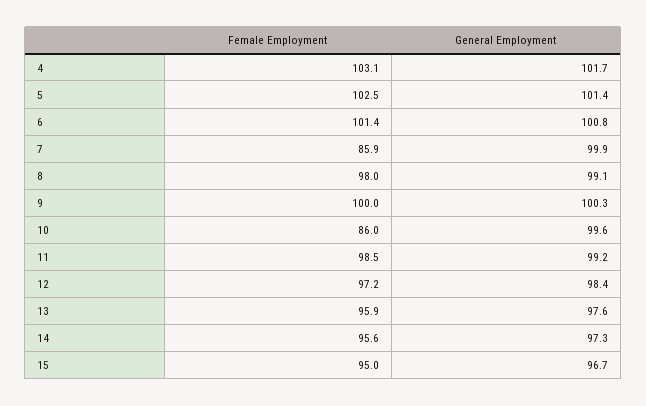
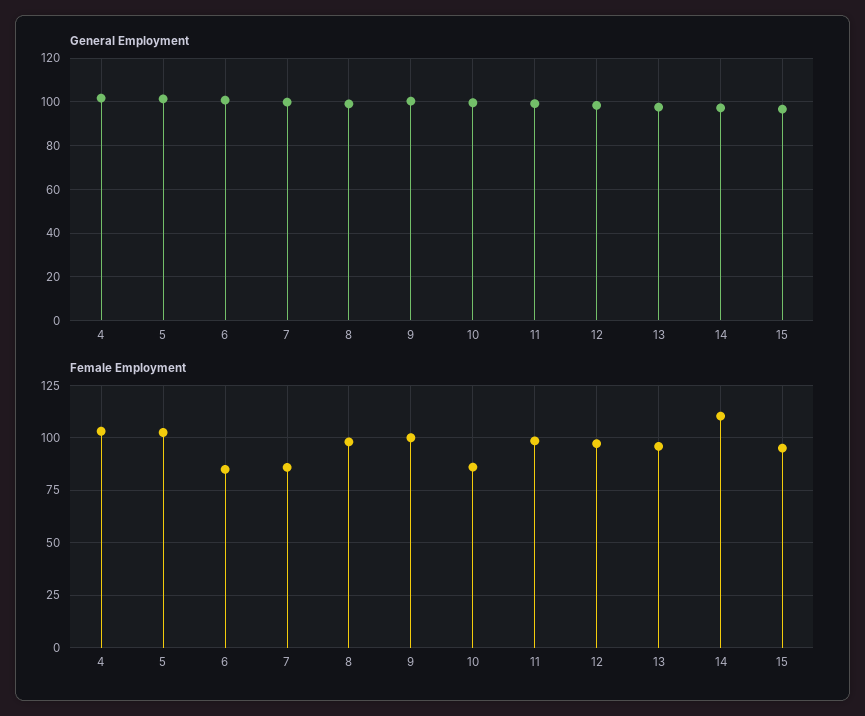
Female Employment, 6: 101.4 -> 85
Female Employment, 14: 95.6 -> 110

